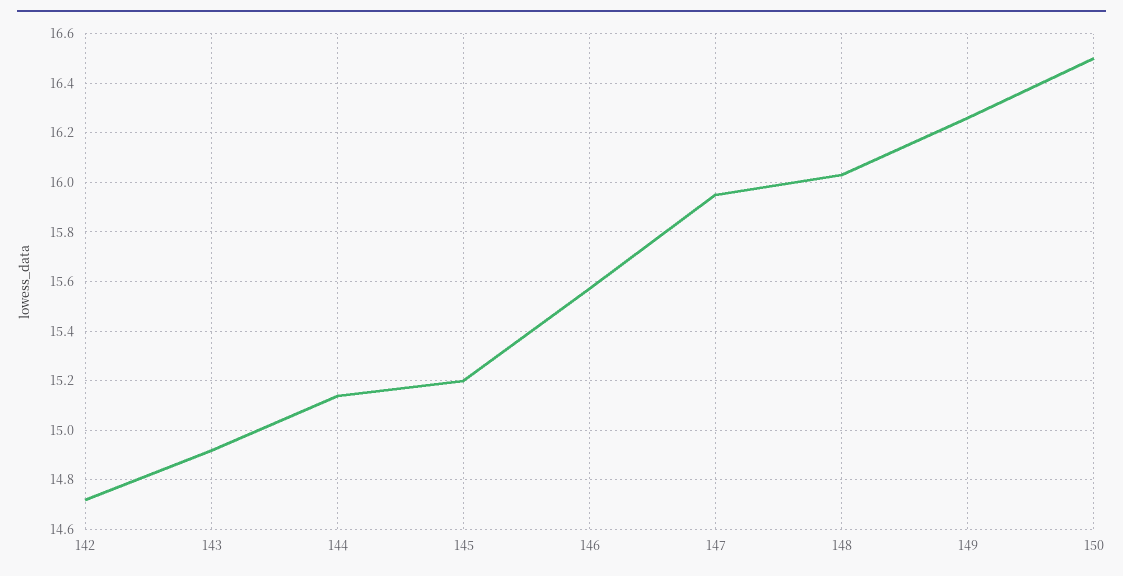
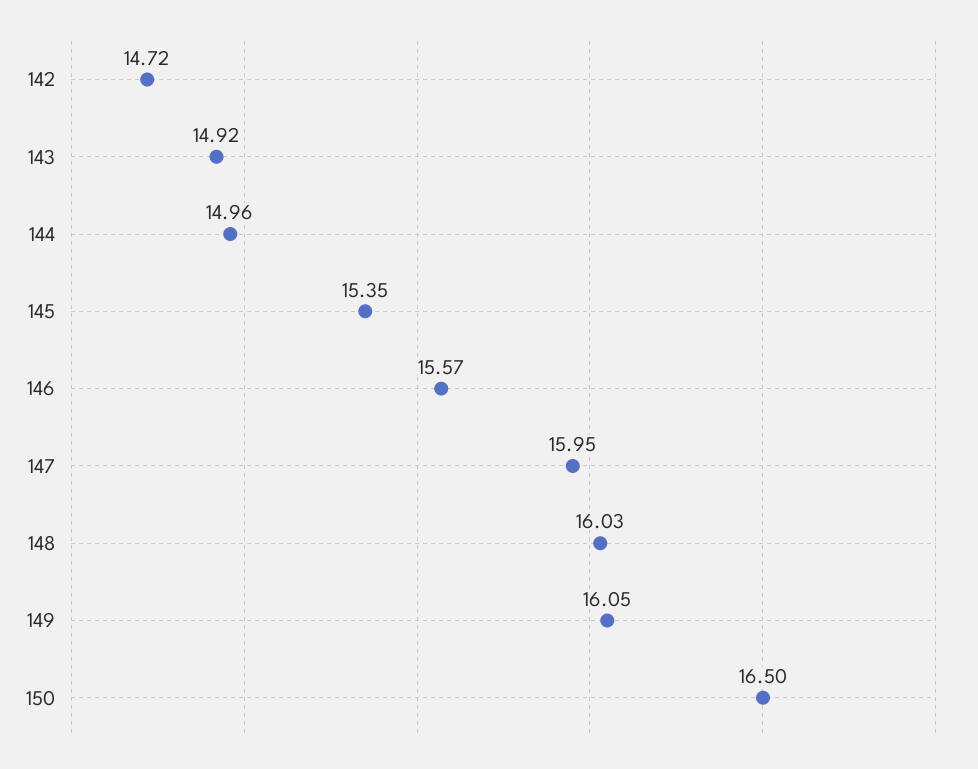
144: 15.15 -> 14.96
145: 15.2 -> 15.35
149: 16.25 -> 16.05

